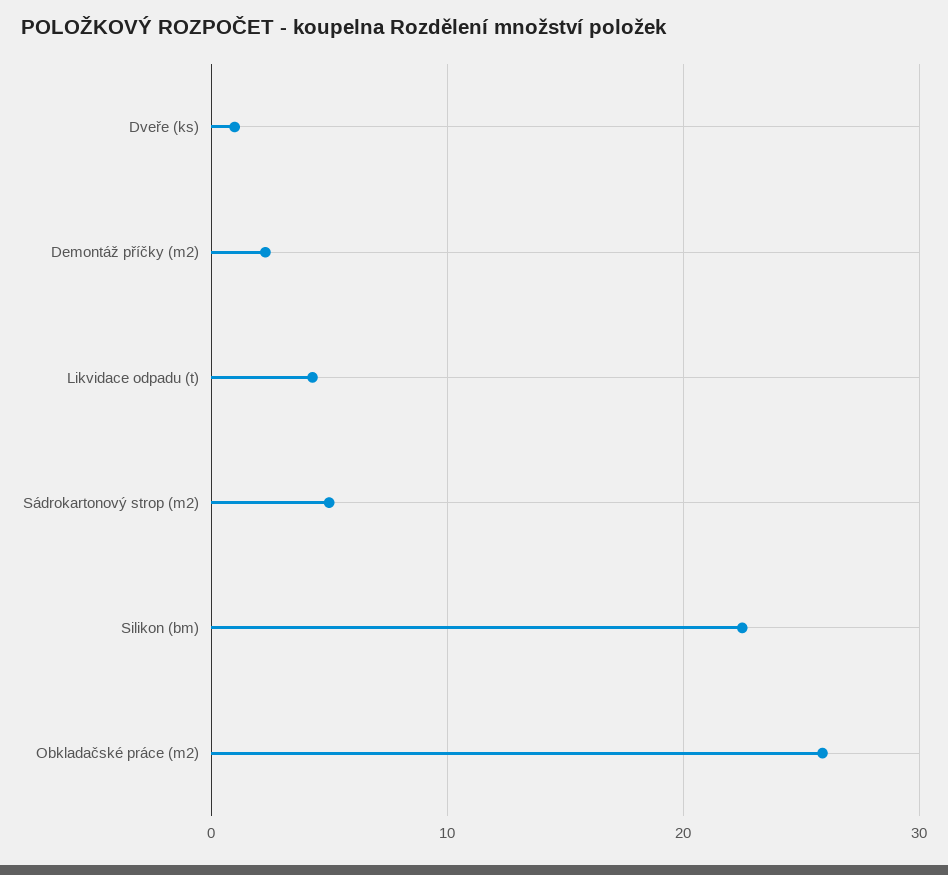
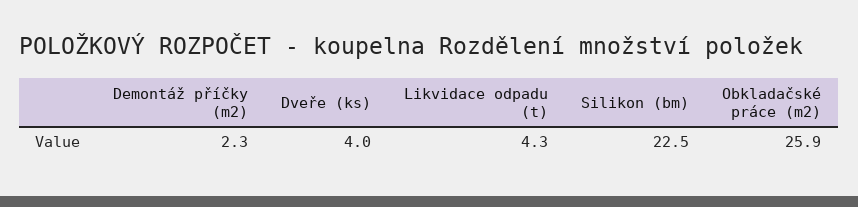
Dveře (ks): 1 -> 4
Sádrokartonový strop (m2): 5 -> none

